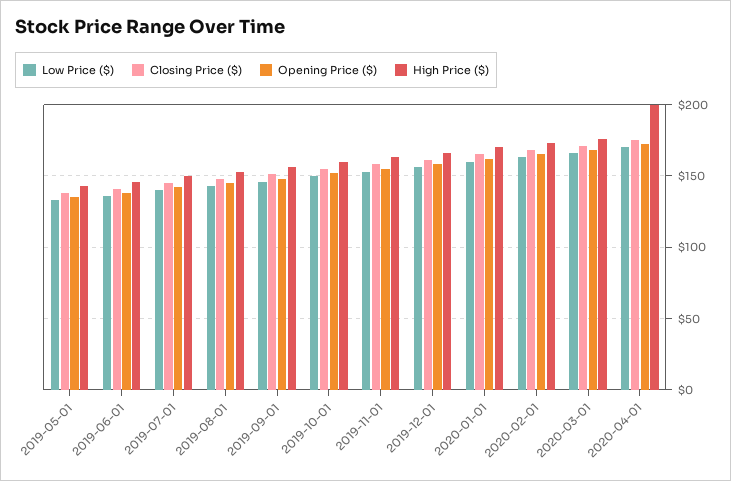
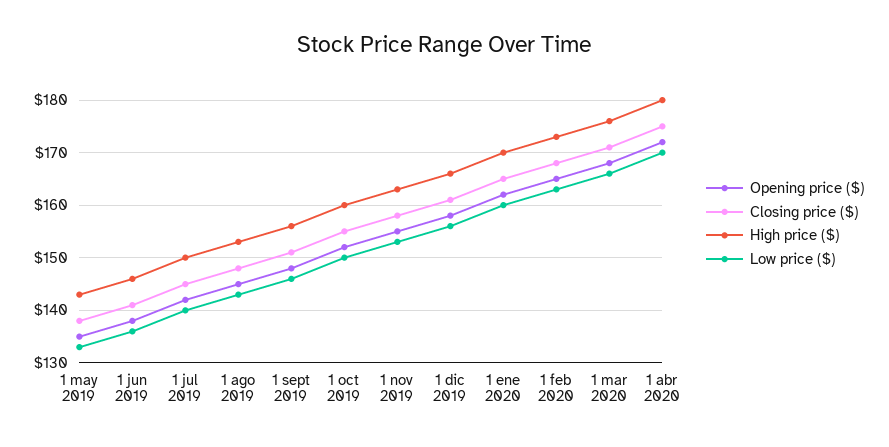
High Price ($), 2020-04-01: 200 -> 180

